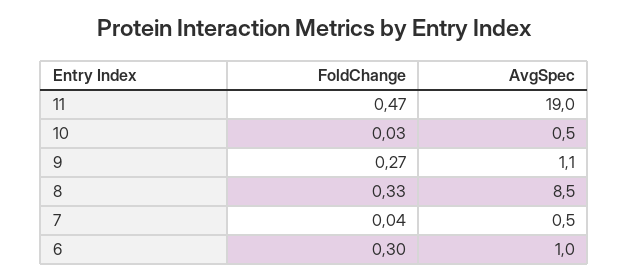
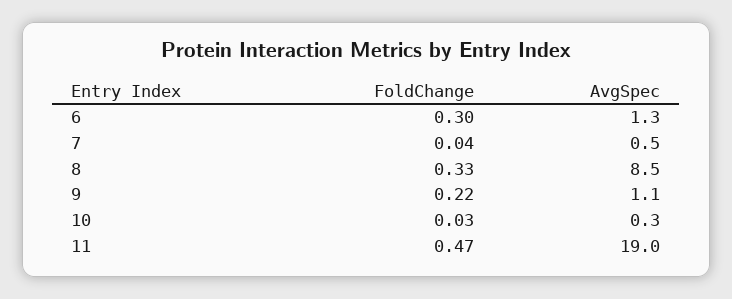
AvgSpec, 10: 0.5 -> 0.3
FoldChange, 9: 0.27 -> 0.22
AvgSpec, 6: 1 -> 1.3

